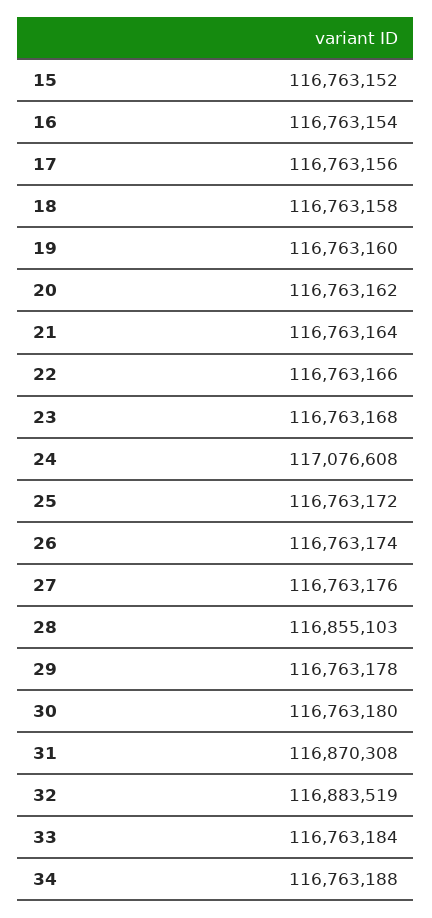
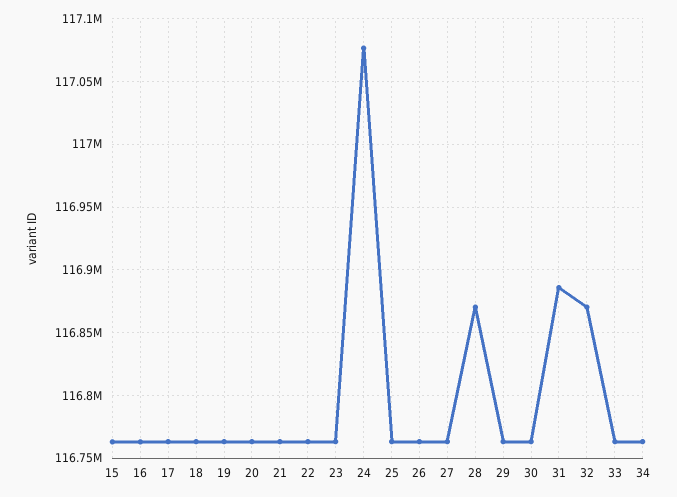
28: 116855103 -> 116870000
31: 116870308 -> 116885000
32: 116883519 -> 116870000

